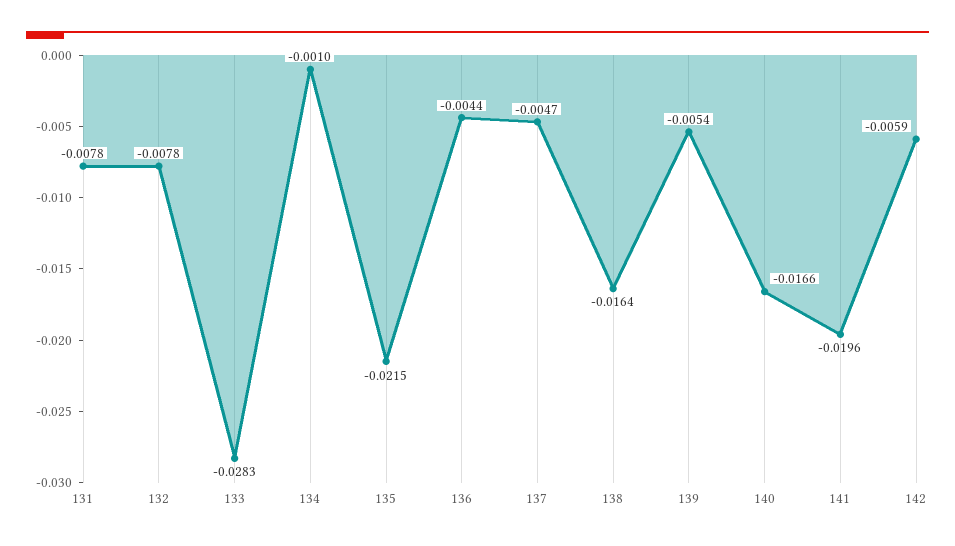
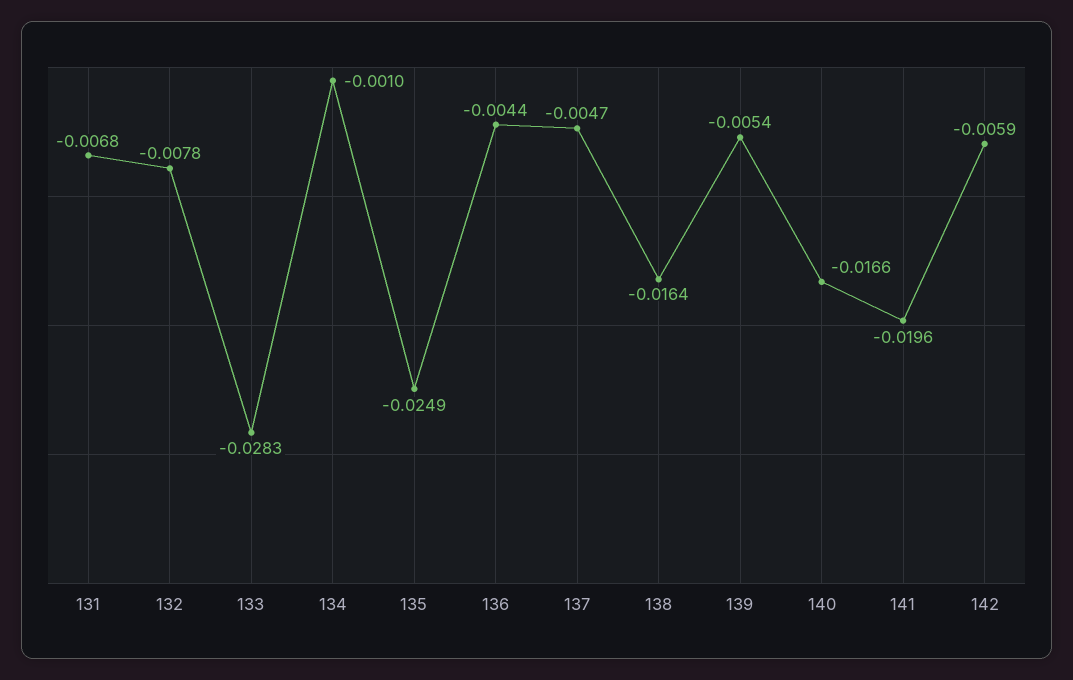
131: -0.0078 -> -0.0068
135: -0.0215 -> -0.0249

